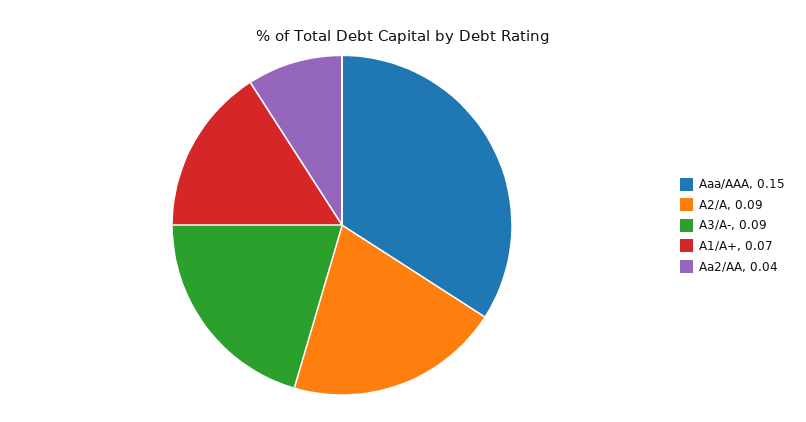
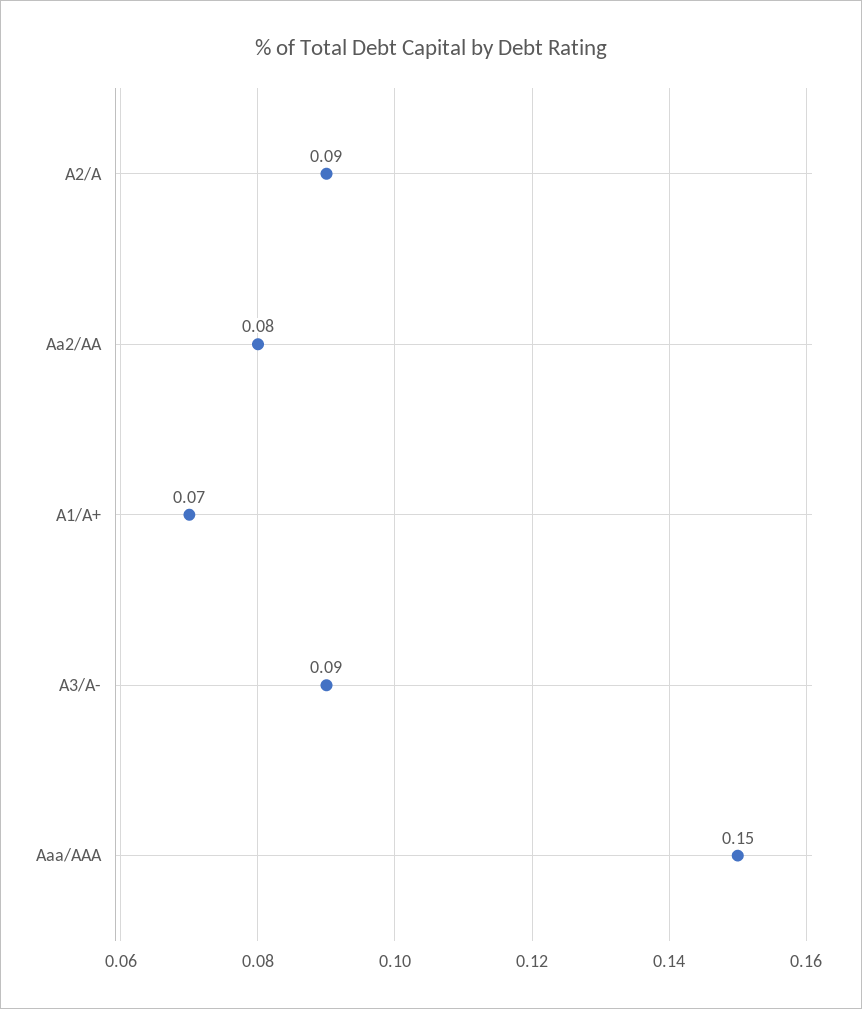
Aa2/AA: 0.04 -> 0.08

